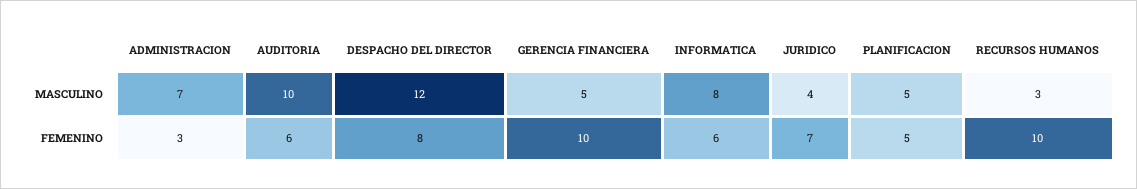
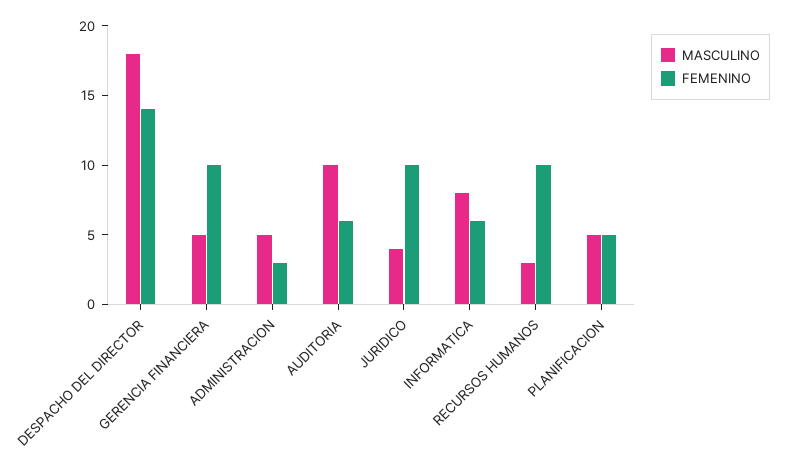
MASCULINO, ADMINISTRACION: 7 -> 5
MASCULINO, DESPACHO DEL DIRECTOR: 12 -> 18
FEMENINO, DESPACHO DEL DIRECTOR: 8 -> 14
FEMENINO, JURIDICO: 7 -> 10

